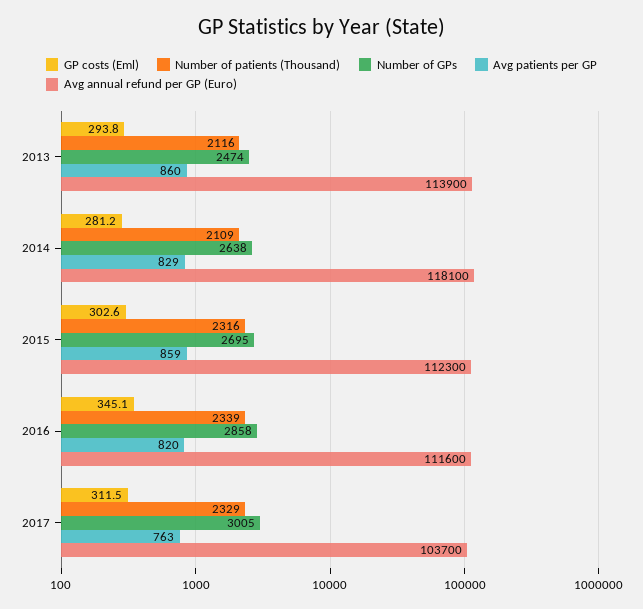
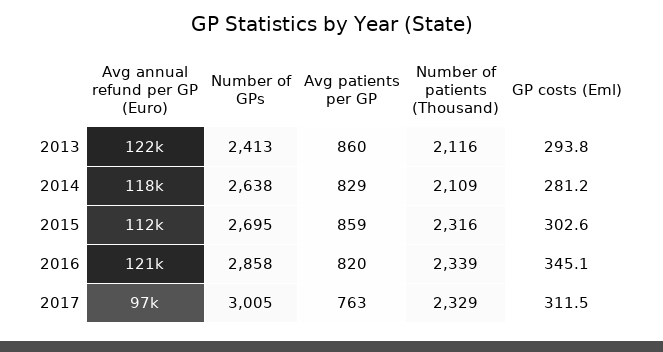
Number of GPs, 2013: 2474 -> 2413
Avg annual refund per GP (Euro), 2013: 113900 -> 122000
Avg annual refund per GP (Euro), 2016: 111600 -> 121000
Avg annual refund per GP (Euro), 2017: 103700 -> 97000

